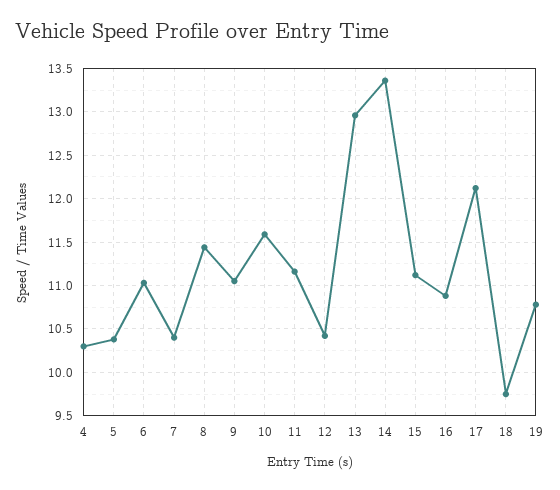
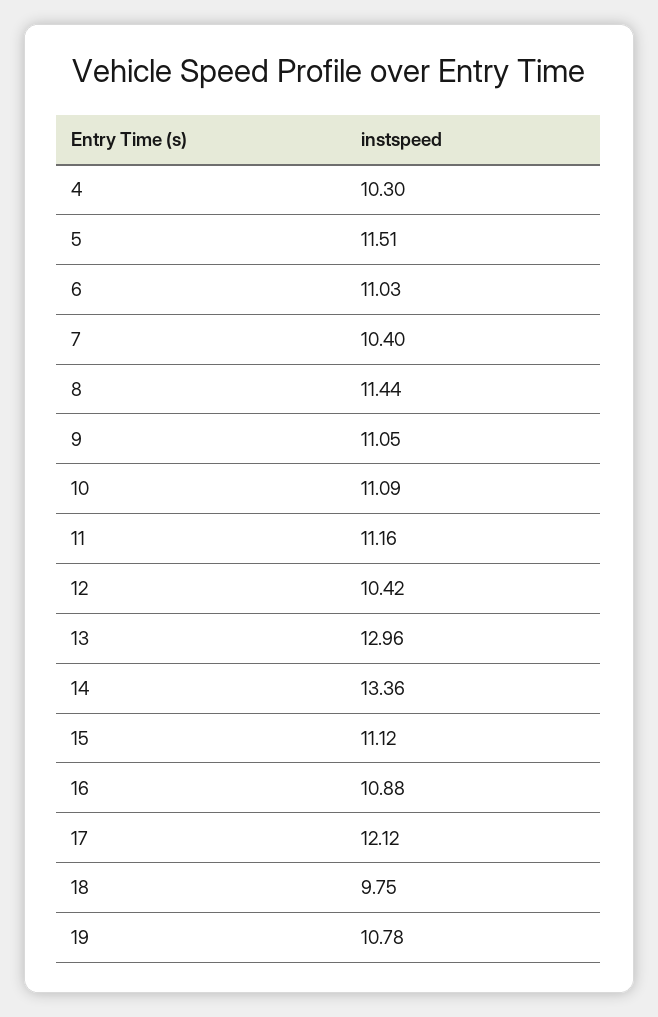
5: 10.4 -> 11.51
10: 11.6 -> 11.09

